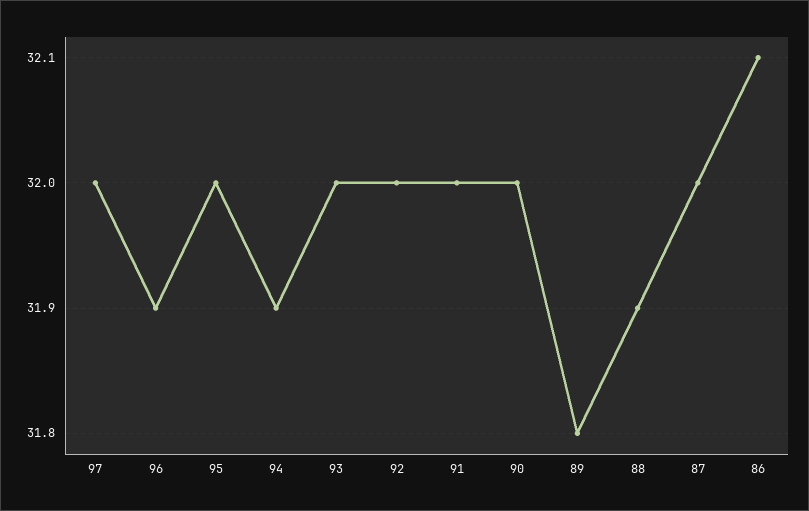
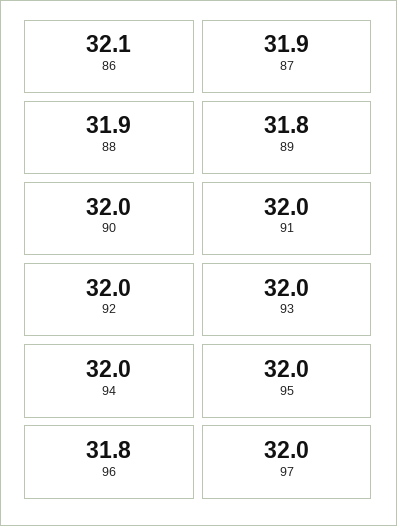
96: 31.9 -> 31.8
94: 31.9 -> 32
87: 32 -> 31.9

